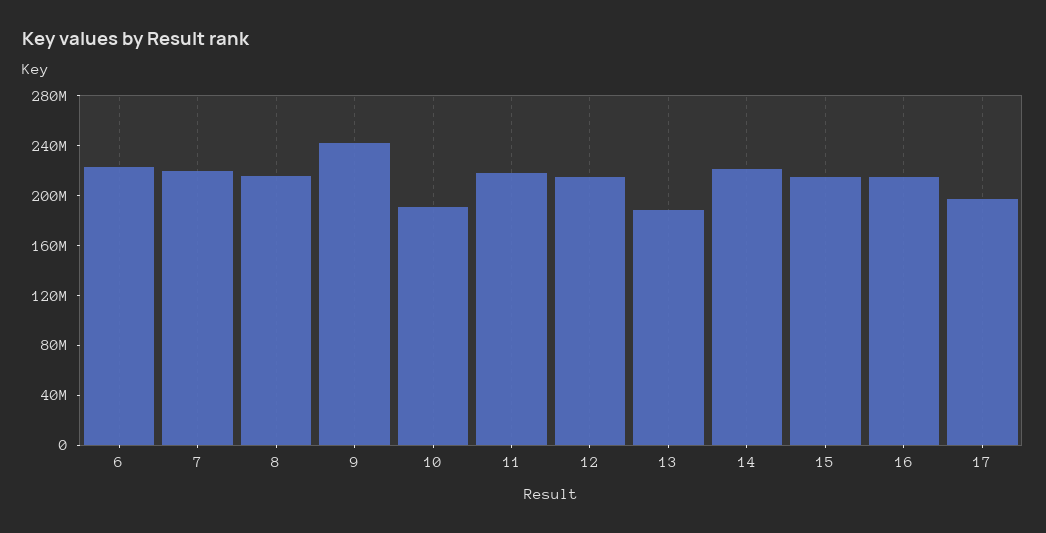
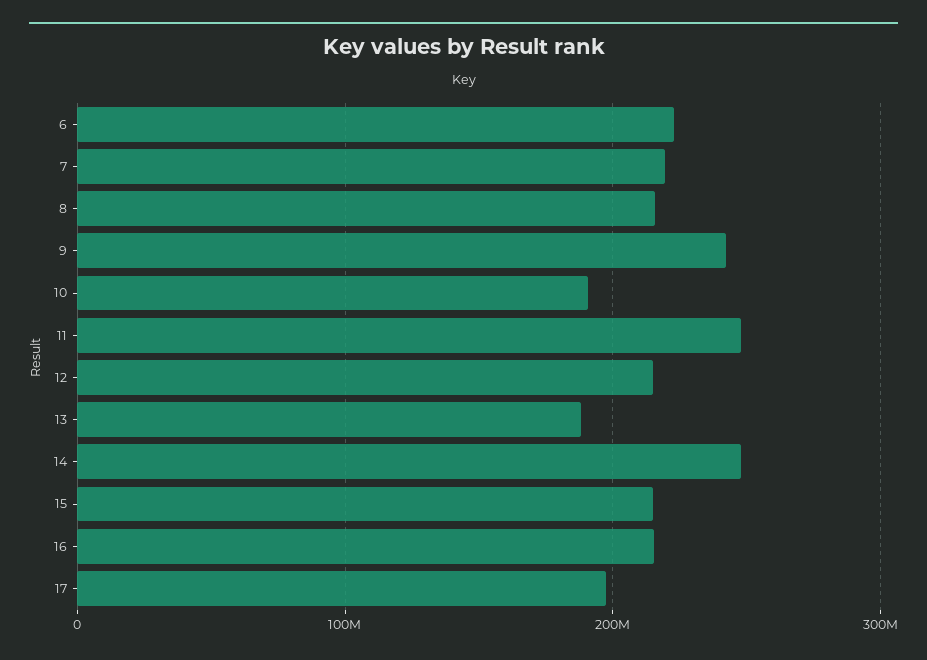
11: 220000000 -> 250000000
14: 220000000 -> 250000000

